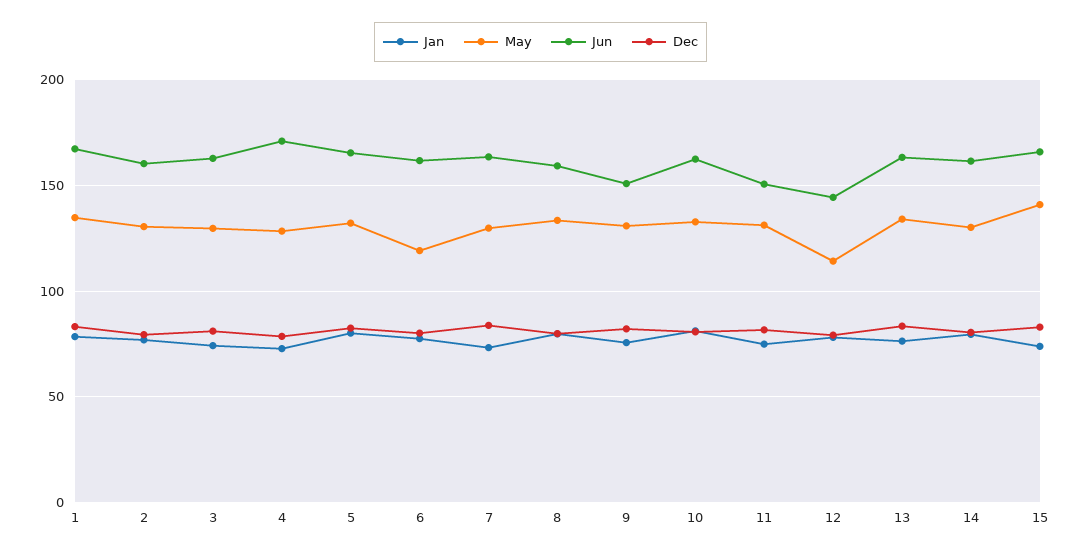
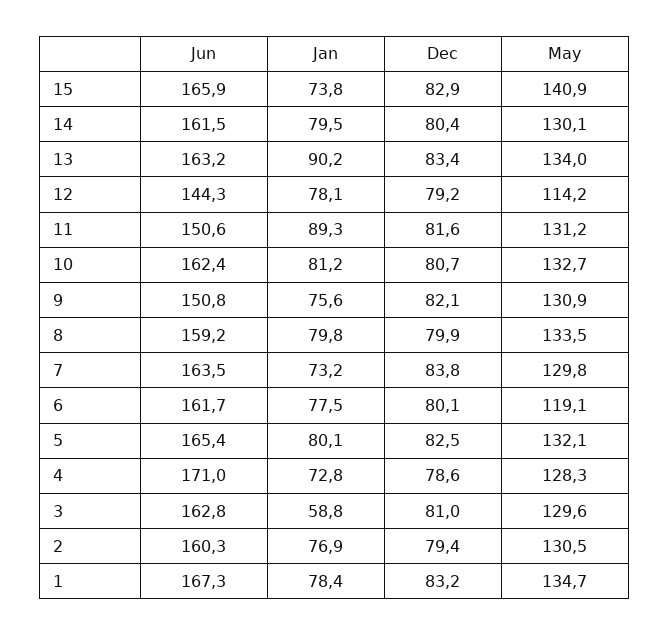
Jan, 3: 75 -> 58.8
Jan, 11: 75 -> 89.3
Jan, 13: 75 -> 90.2

